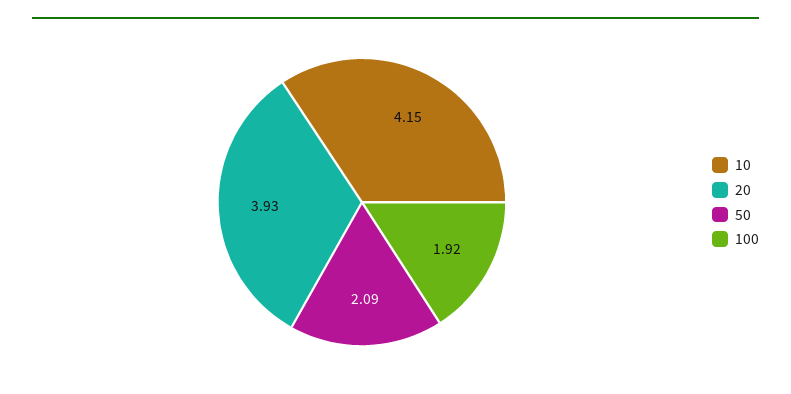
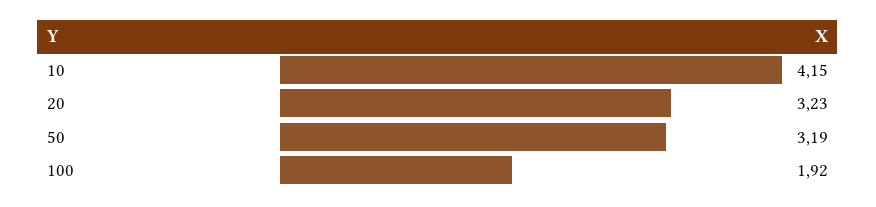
20: 3.93 -> 3.23
50: 2.09 -> 3.19

